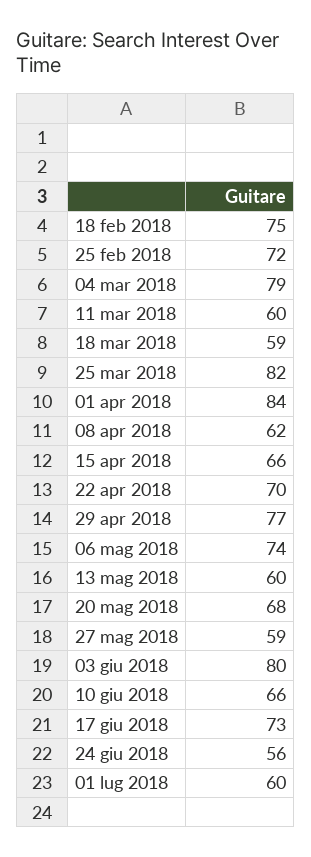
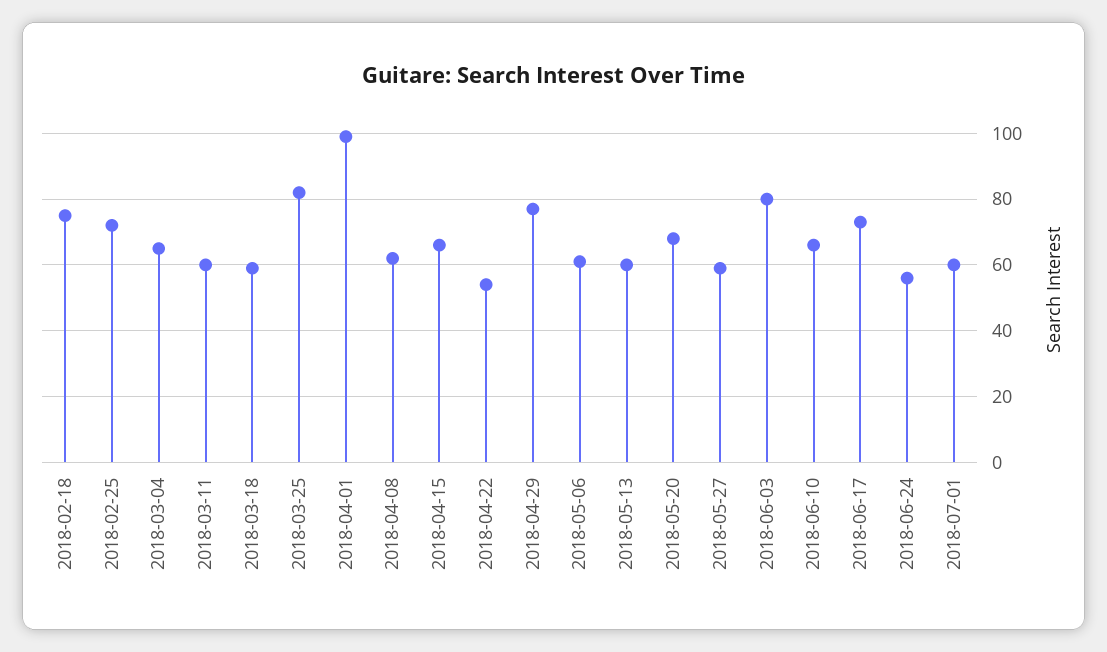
04 mar 2018: 79 -> 65
01 apr 2018: 84 -> 100
22 apr 2018: 70 -> 55
06 mag 2018: 74 -> 60

